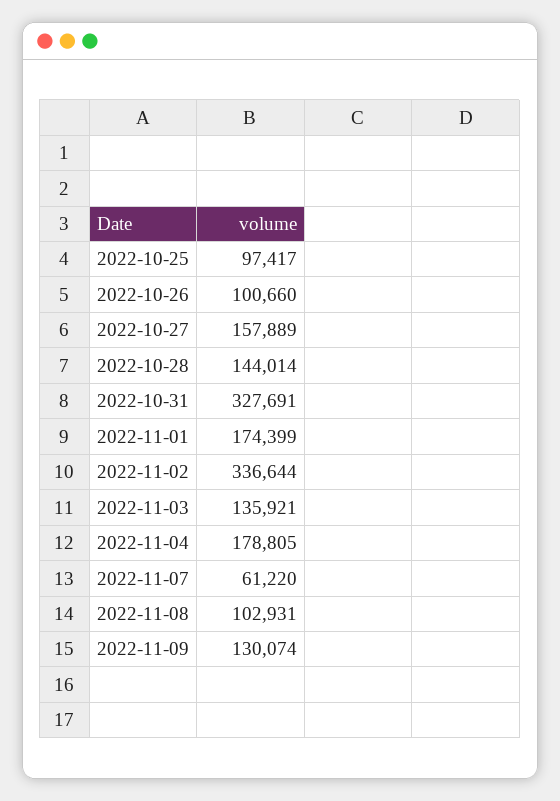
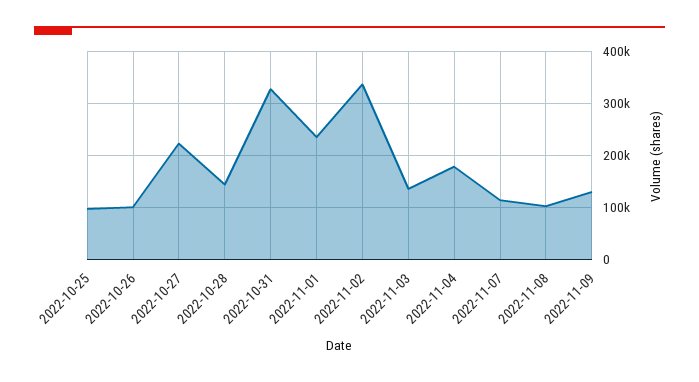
2022-10-27: 157889 -> 220000
2022-11-01: 174399 -> 240000
2022-11-07: 61220 -> 120000

